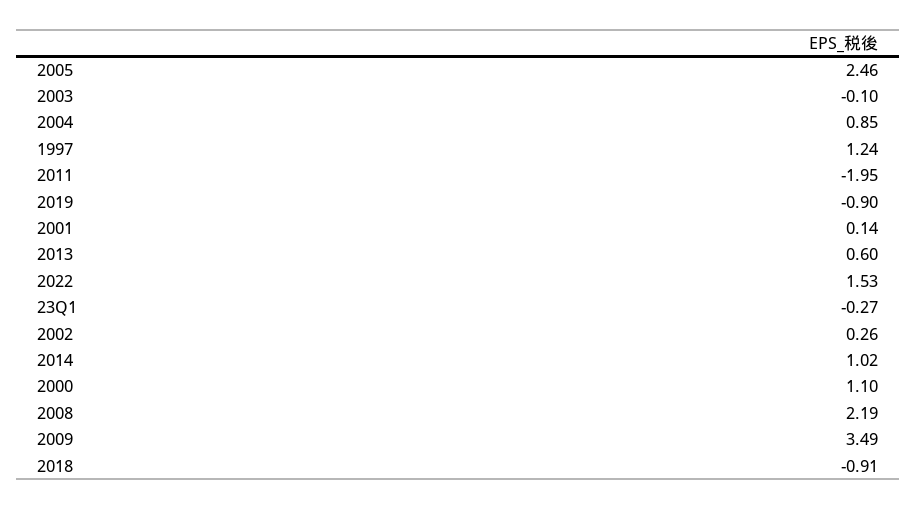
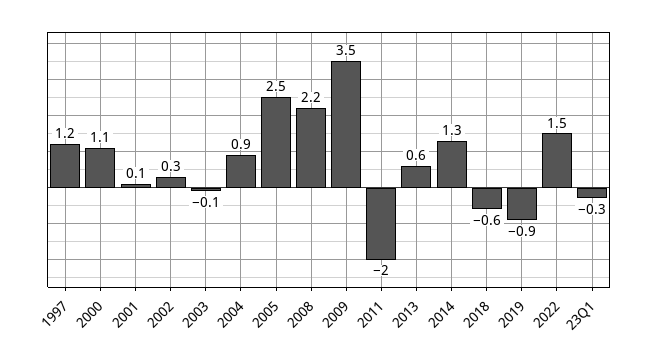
2014: 1.02 -> 1.3
2018: -0.91 -> -0.6

